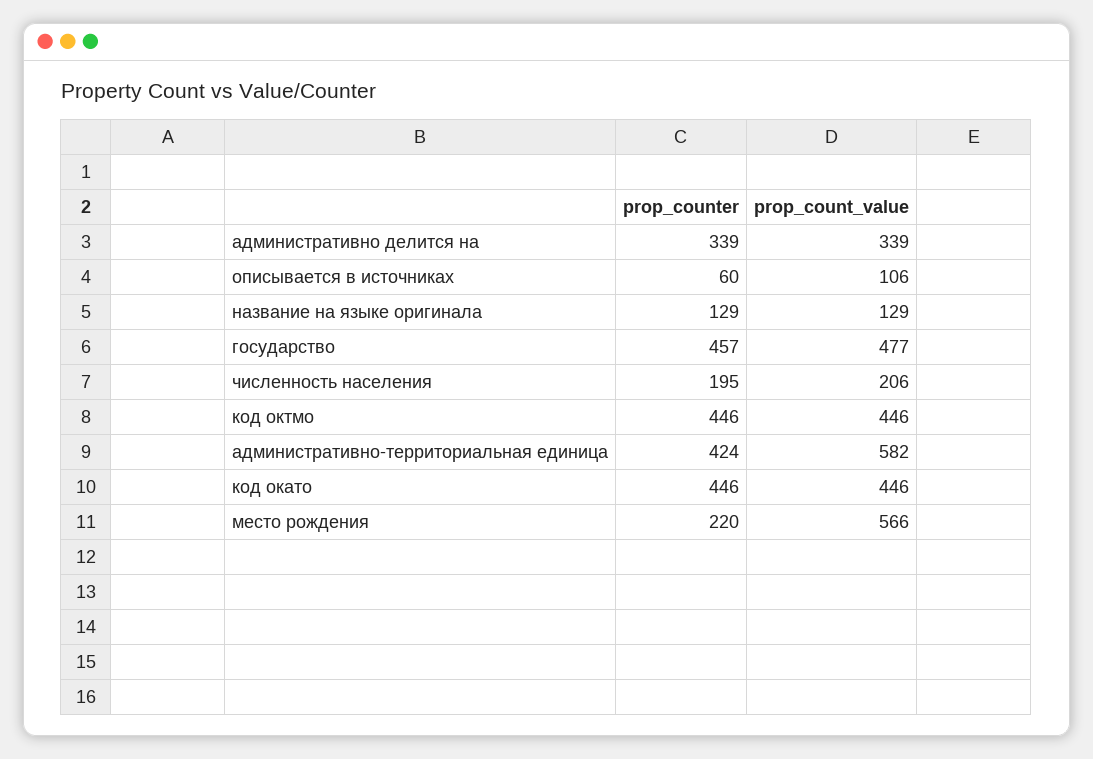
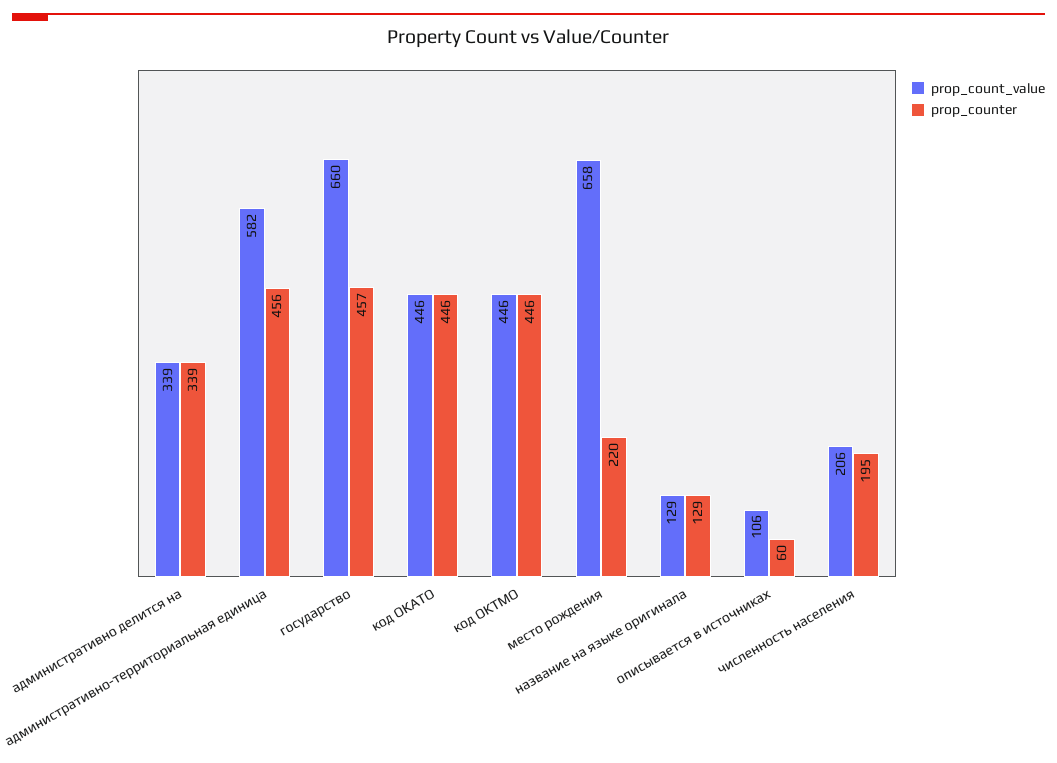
prop_count_value, государство: 477 -> 660
prop_counter, административно-территориальная единица: 424 -> 456
prop_count_value, место рождения: 566 -> 658

